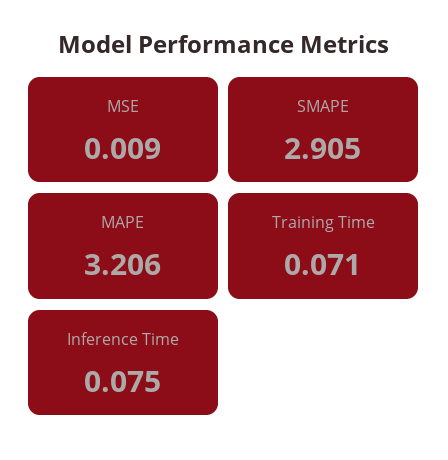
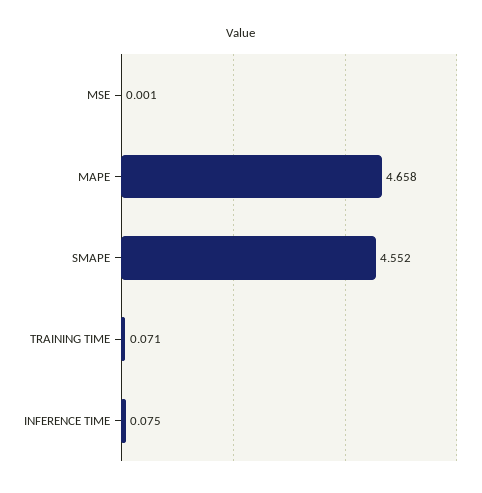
MSE: 0.009 -> 0.001
SMAPE: 2.905 -> 4.552
MAPE: 3.206 -> 4.658

